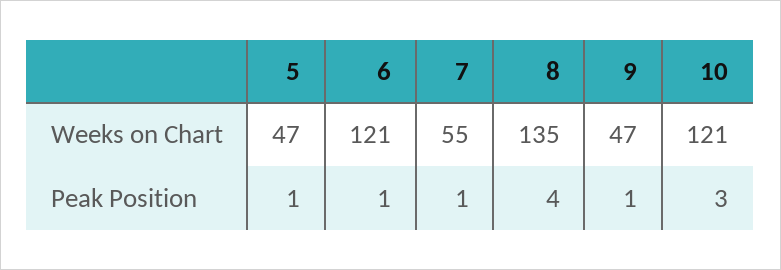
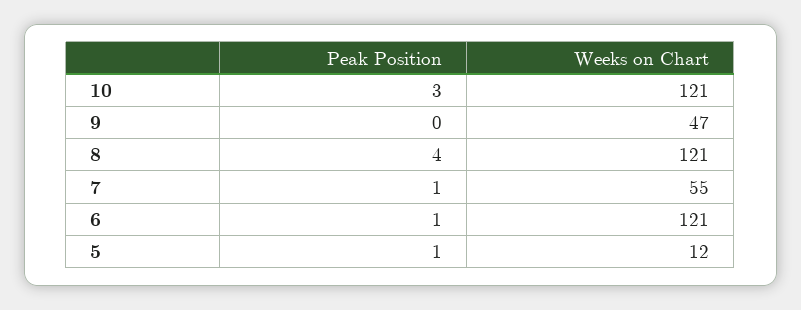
5, Weeks on Chart: 47 -> 12
8, Weeks on Chart: 135 -> 121
9, Peak Position: 1 -> 0

